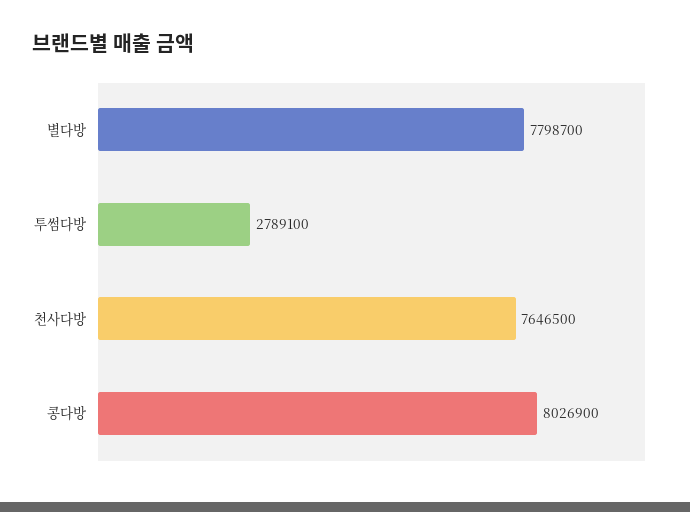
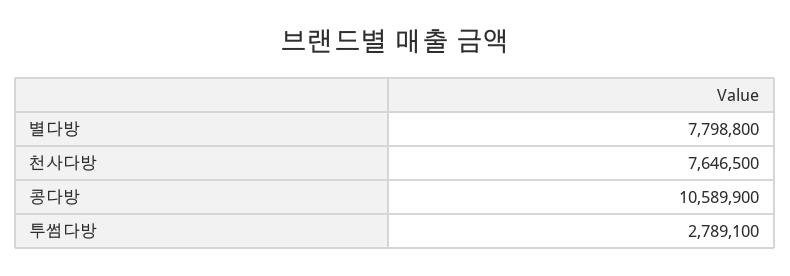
별다방: 7798700 -> 7798800
콩다방: 8026900 -> 10589900

